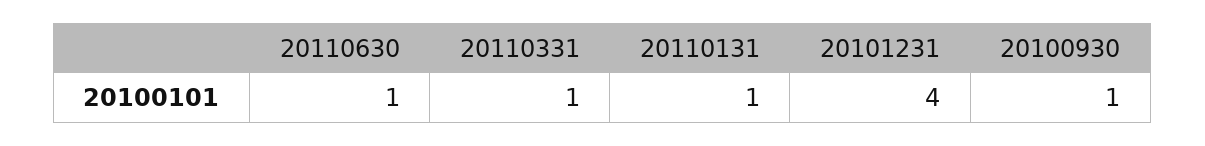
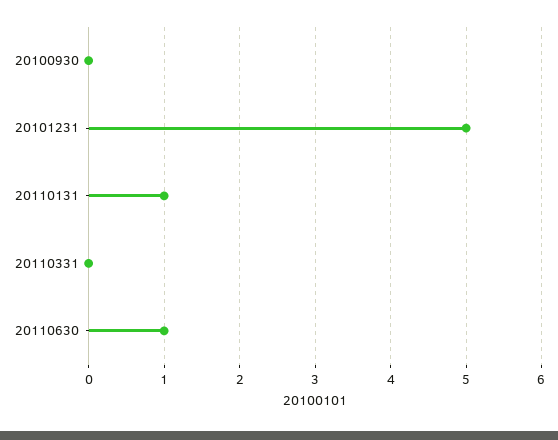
20110331: 1 -> 0
20101231: 4 -> 5
20100930: 1 -> 0

